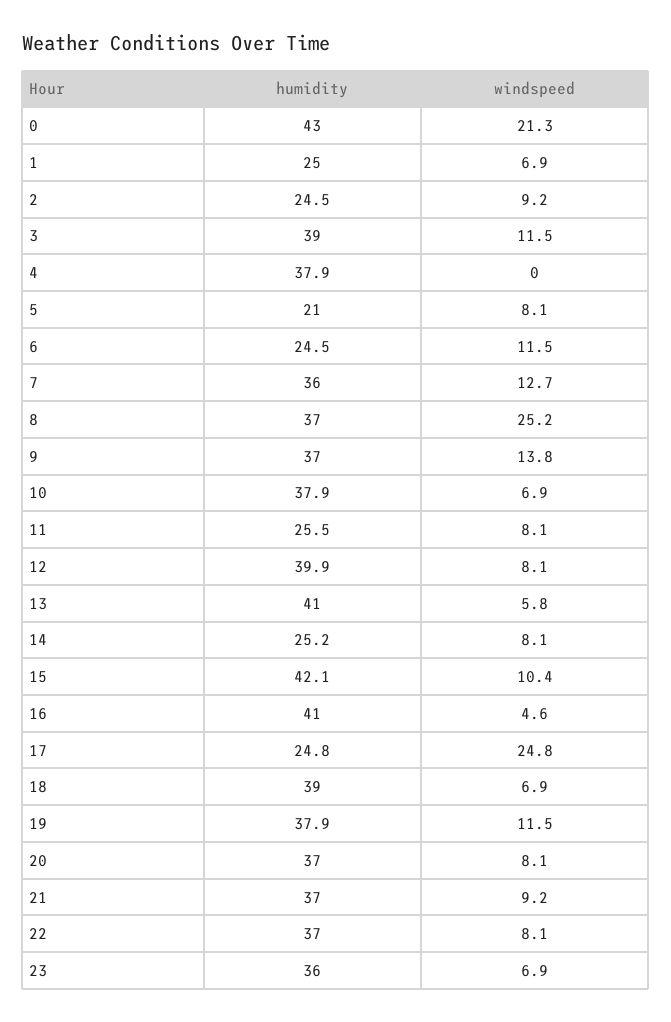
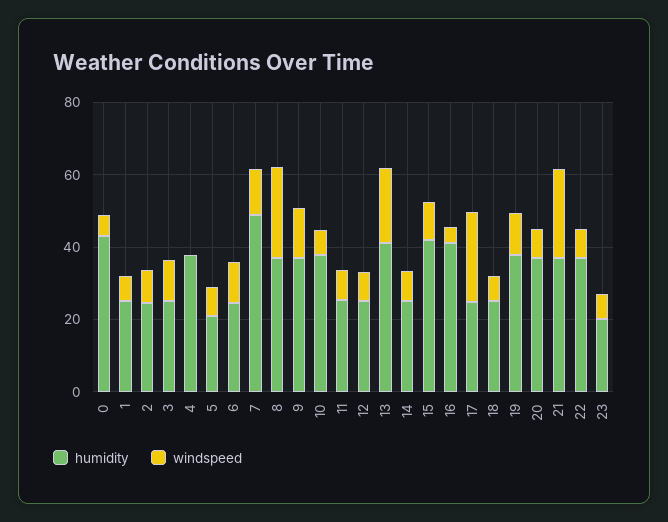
windspeed, 0: 21.3 -> 5
humidity, 3: 39 -> 25
humidity, 7: 36 -> 50
humidity, 12: 39.9 -> 25
windspeed, 13: 5.8 -> 20
humidity, 18: 39 -> 25
windspeed, 21: 9.2 -> 25
humidity, 23: 36 -> 20

